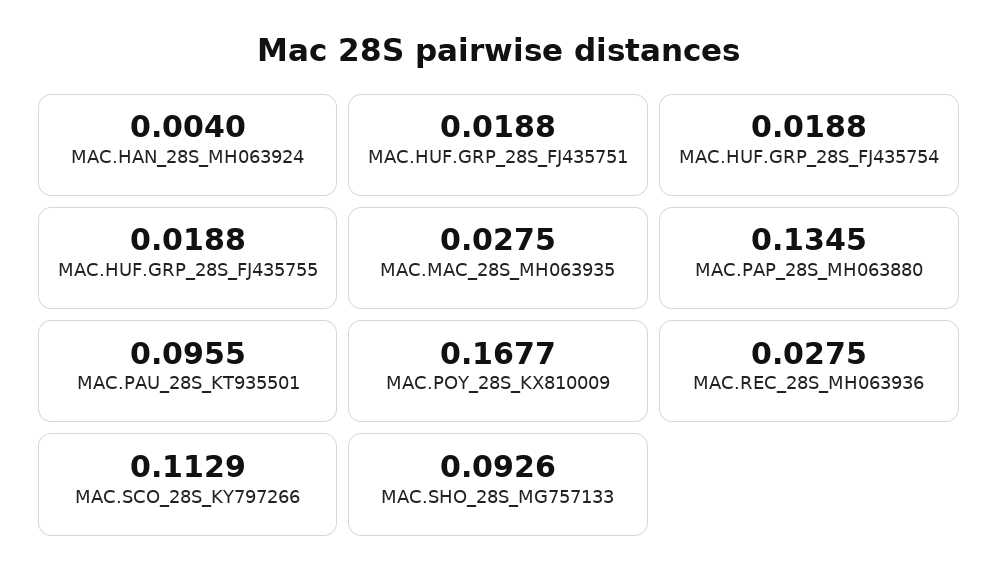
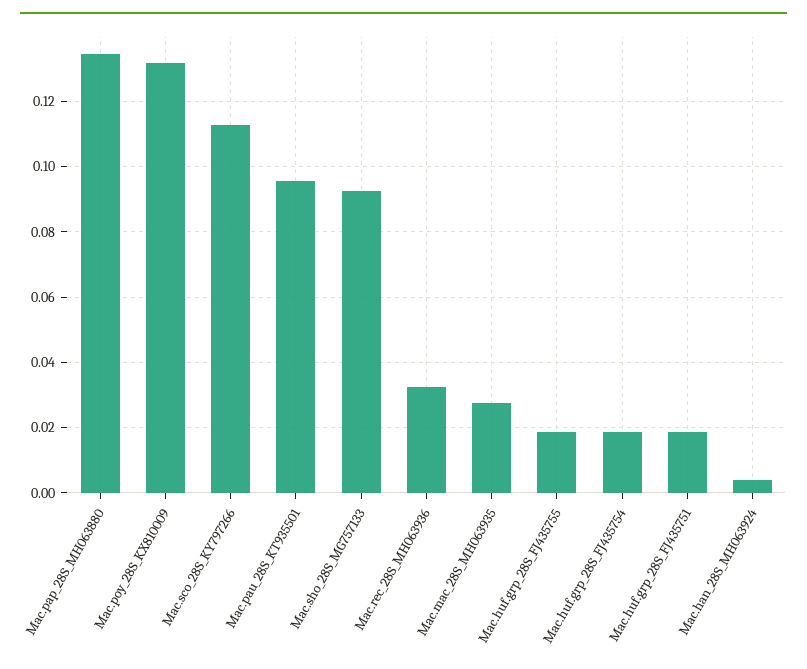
MAC.POY_28S_KX810009: 0.1677 -> 0.132
MAC.REC_28S_MH063936: 0.0275 -> 0.032

